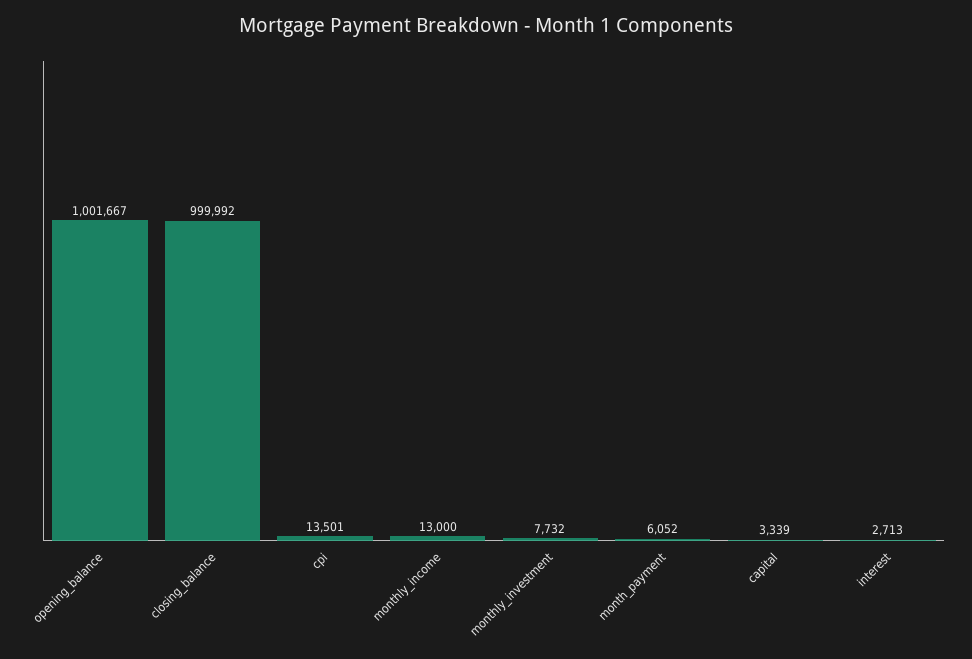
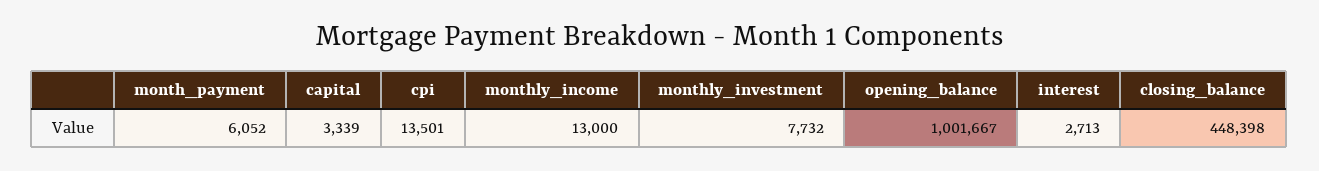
closing_balance: 999992 -> 448398

